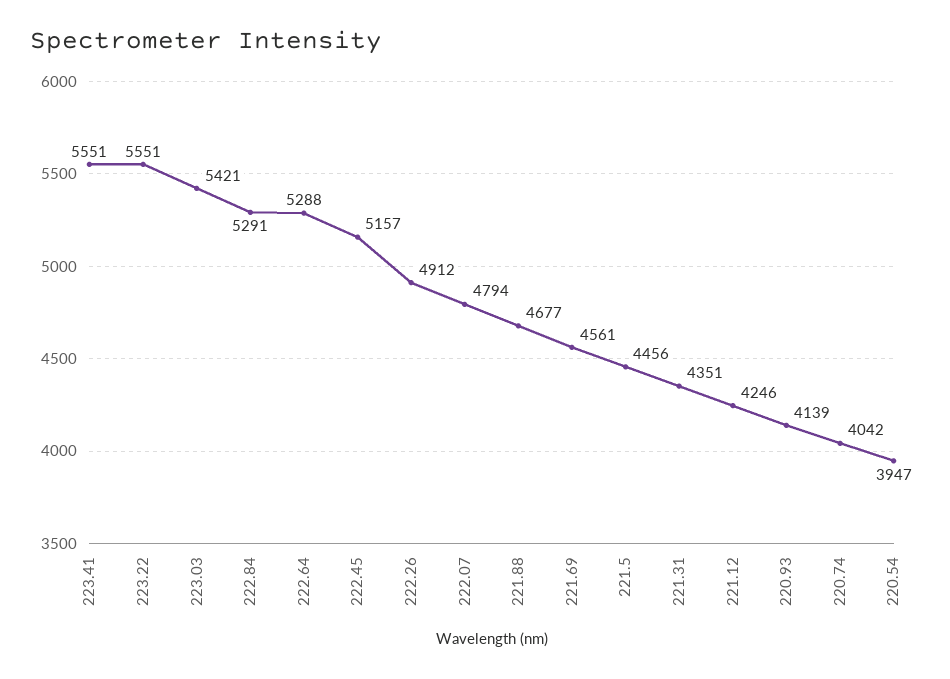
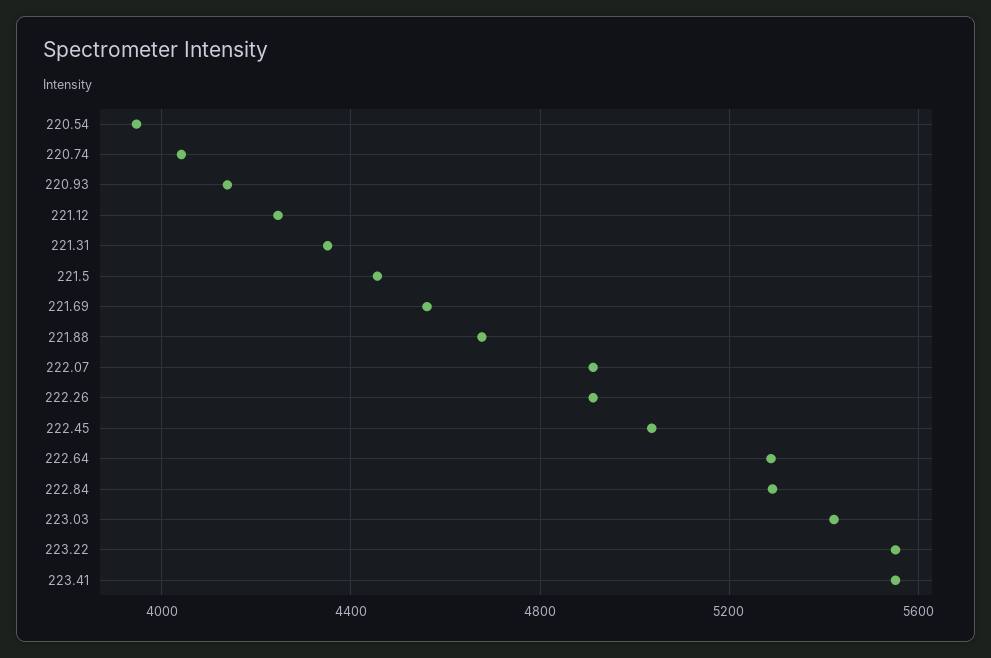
222.45: 5157 -> 5050
222.07: 4794 -> 4900

